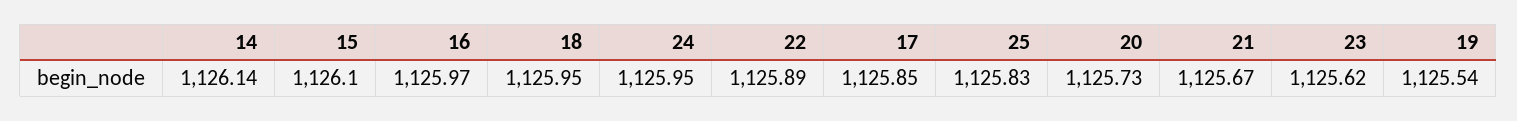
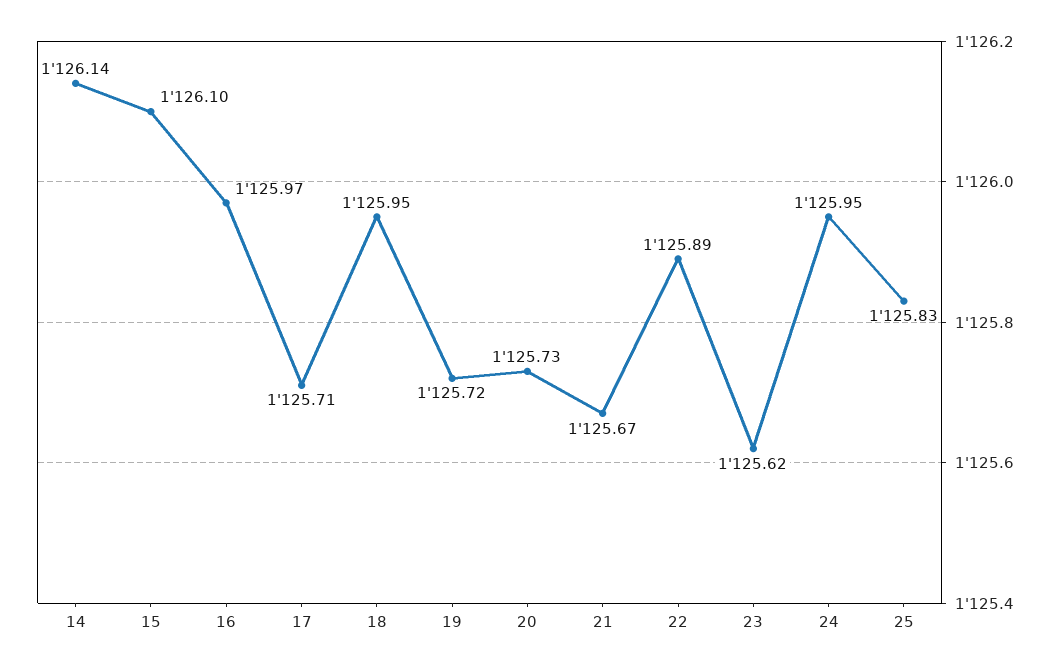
17: 1125.85 -> 1125.71
19: 1125.54 -> 1125.72

